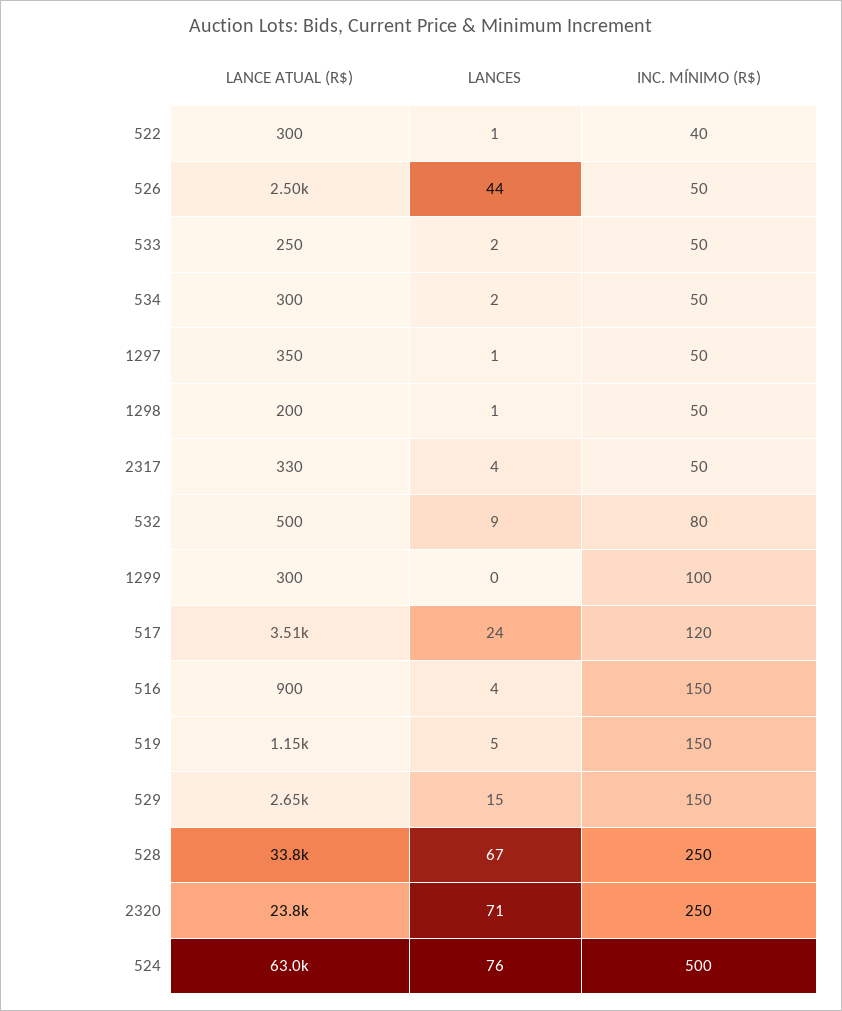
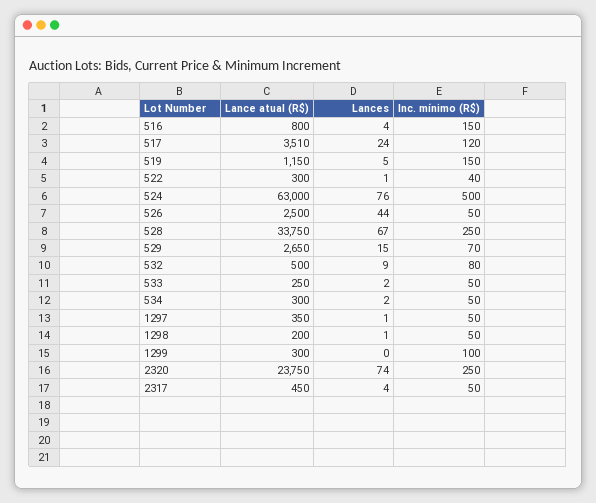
LANCE ATUAL (R$), 2317: 330 -> 450
LANCE ATUAL (R$), 516: 900 -> 800
INC. MÍNIMO (R$), 529: 150 -> 70
LANCES, 2320: 71 -> 74

